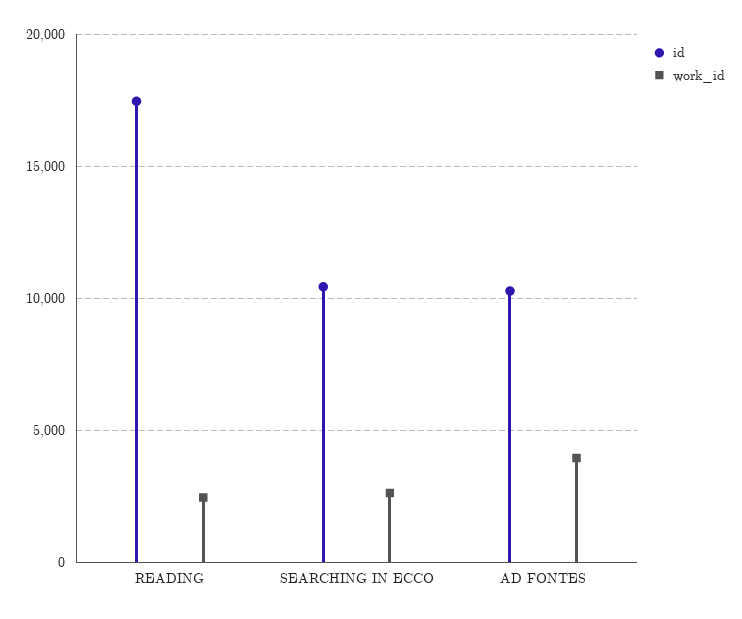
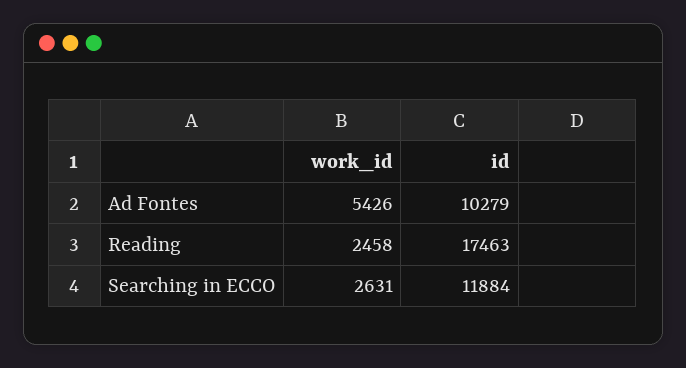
id, SEARCHING IN ECCO: 10500 -> 11884
work_id, AD FONTES: 4000 -> 5426

